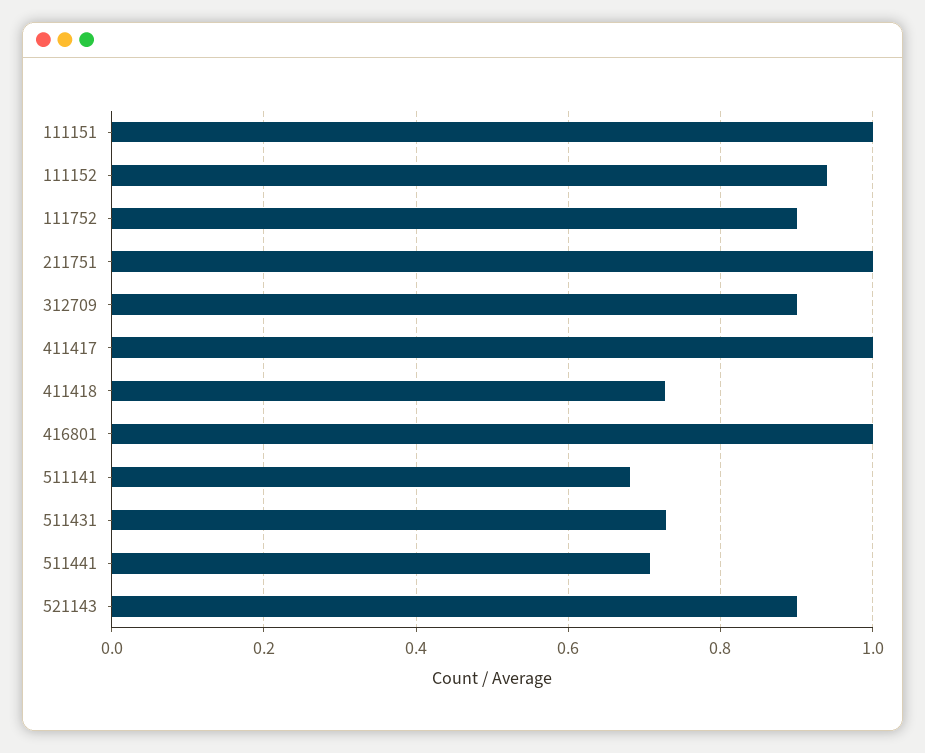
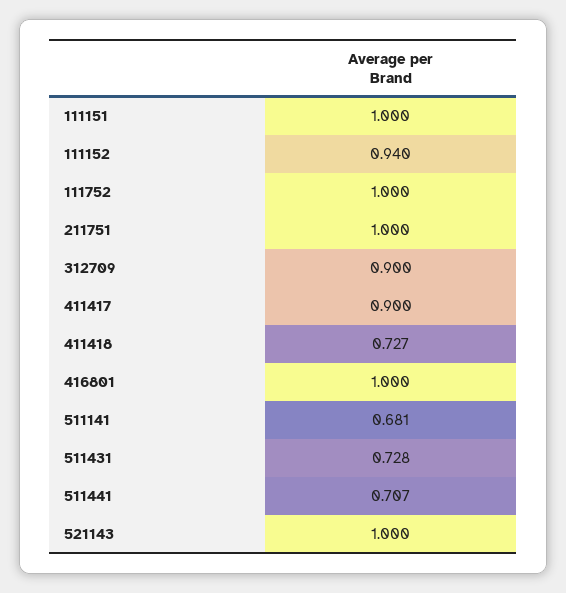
111752: 0.9 -> 1
411417: 1 -> 0.9
521143: 0.9 -> 1

